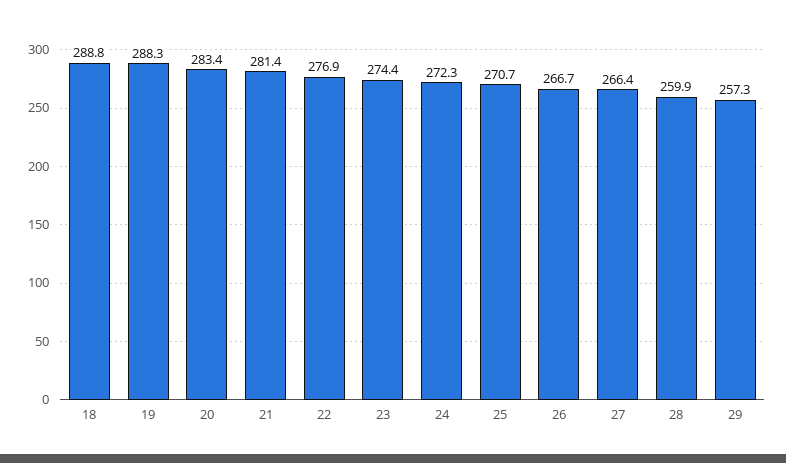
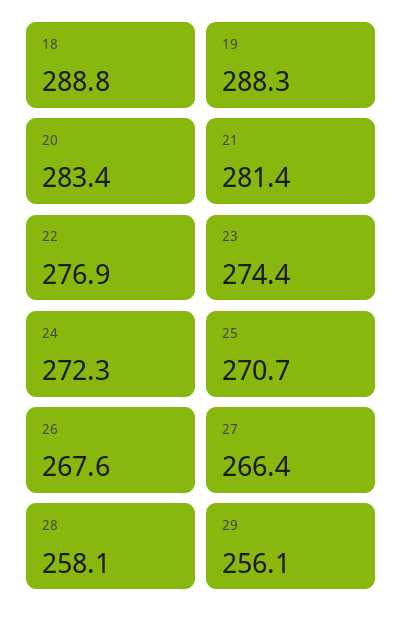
26: 266.7 -> 267.6
28: 259.9 -> 258.1
29: 257.3 -> 256.1

